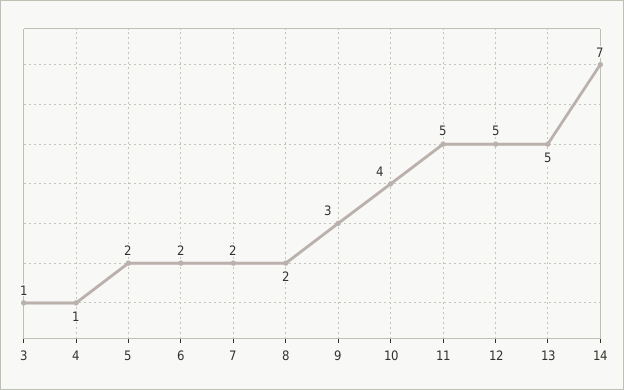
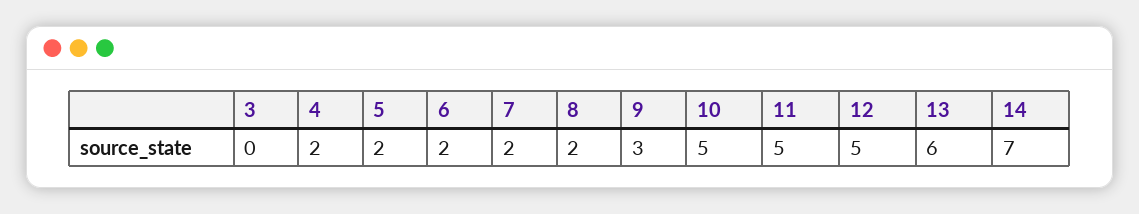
3: 1 -> 0
4: 1 -> 2
10: 4 -> 5
13: 5 -> 6

